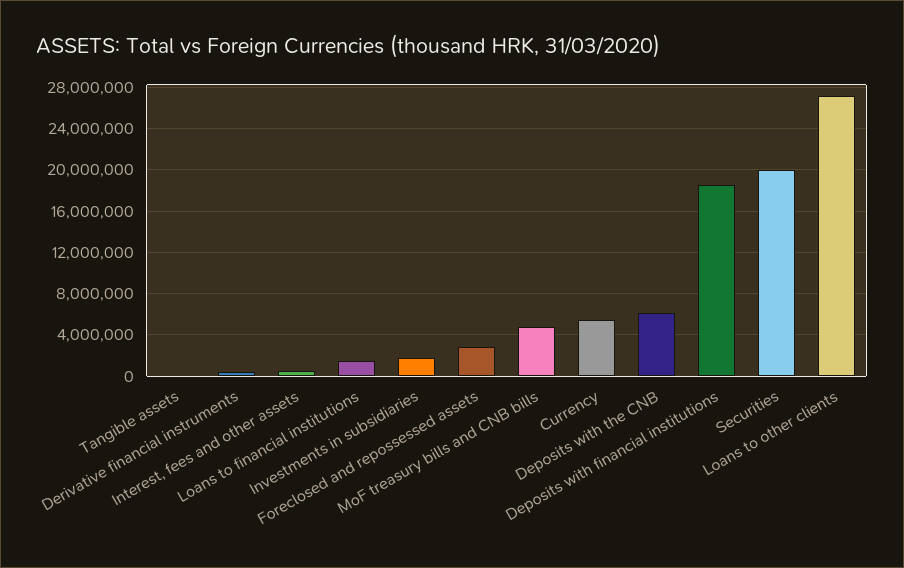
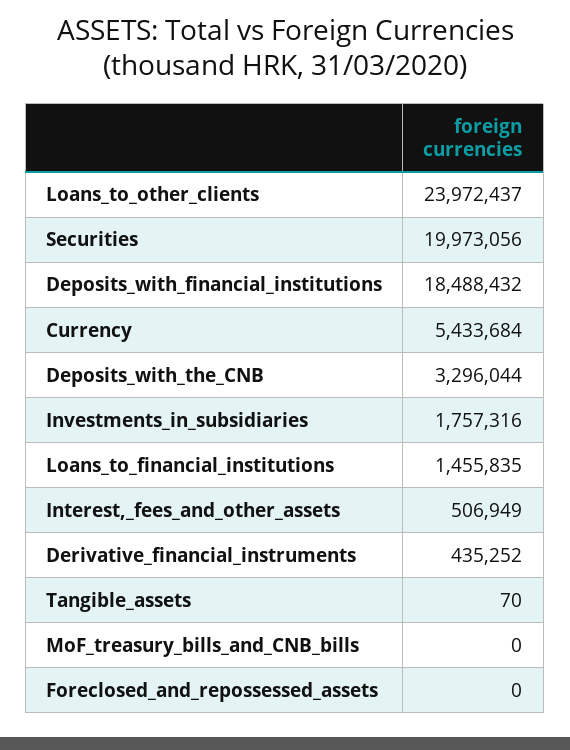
Foreclosed and repossessed assets: 3000000 -> 0
MoF treasury bills and CNB bills: 5000000 -> 0
Deposits with the CNB: 6000000 -> 3296044
Loans to other clients: 27000000 -> 23972437

